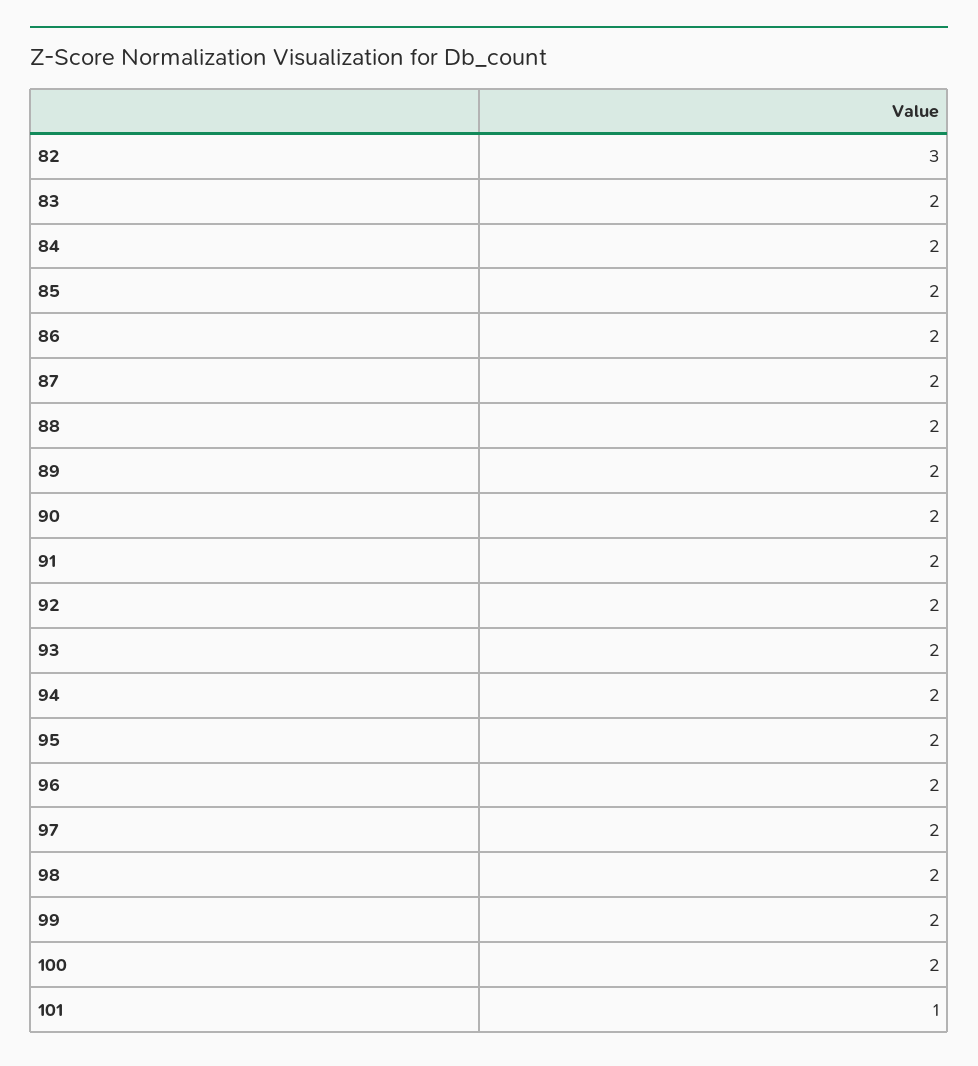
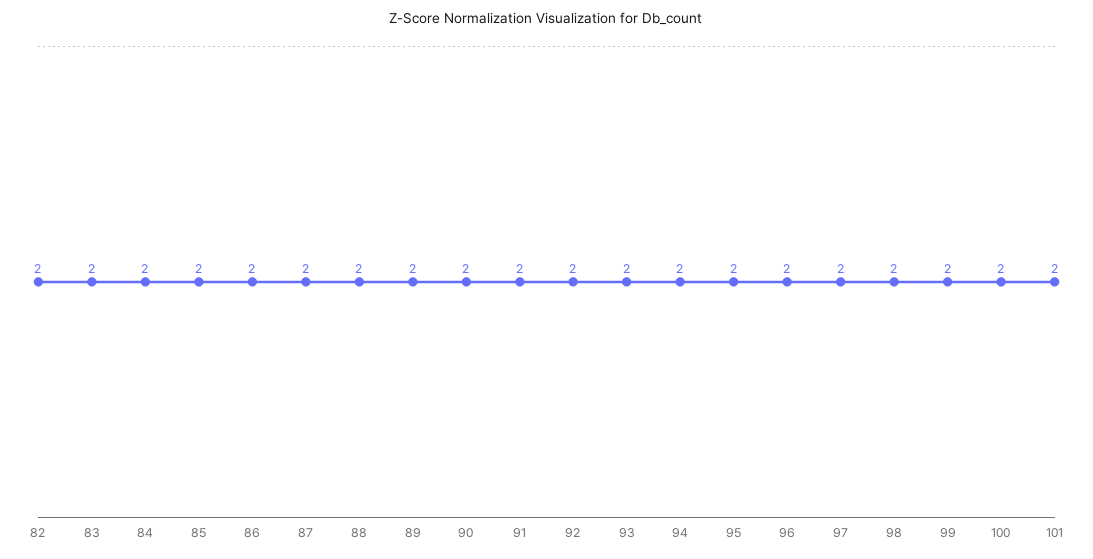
82: 3 -> 2
101: 1 -> 2

